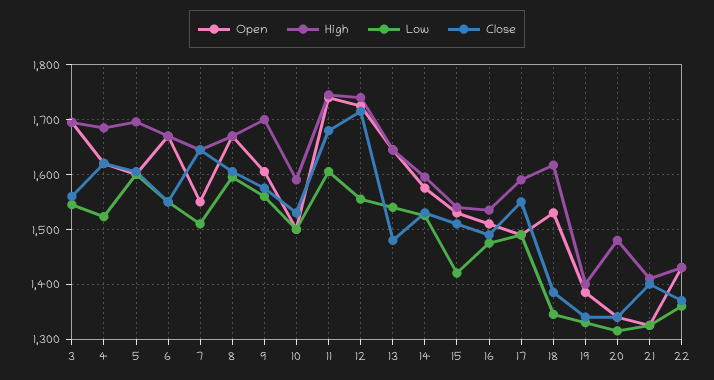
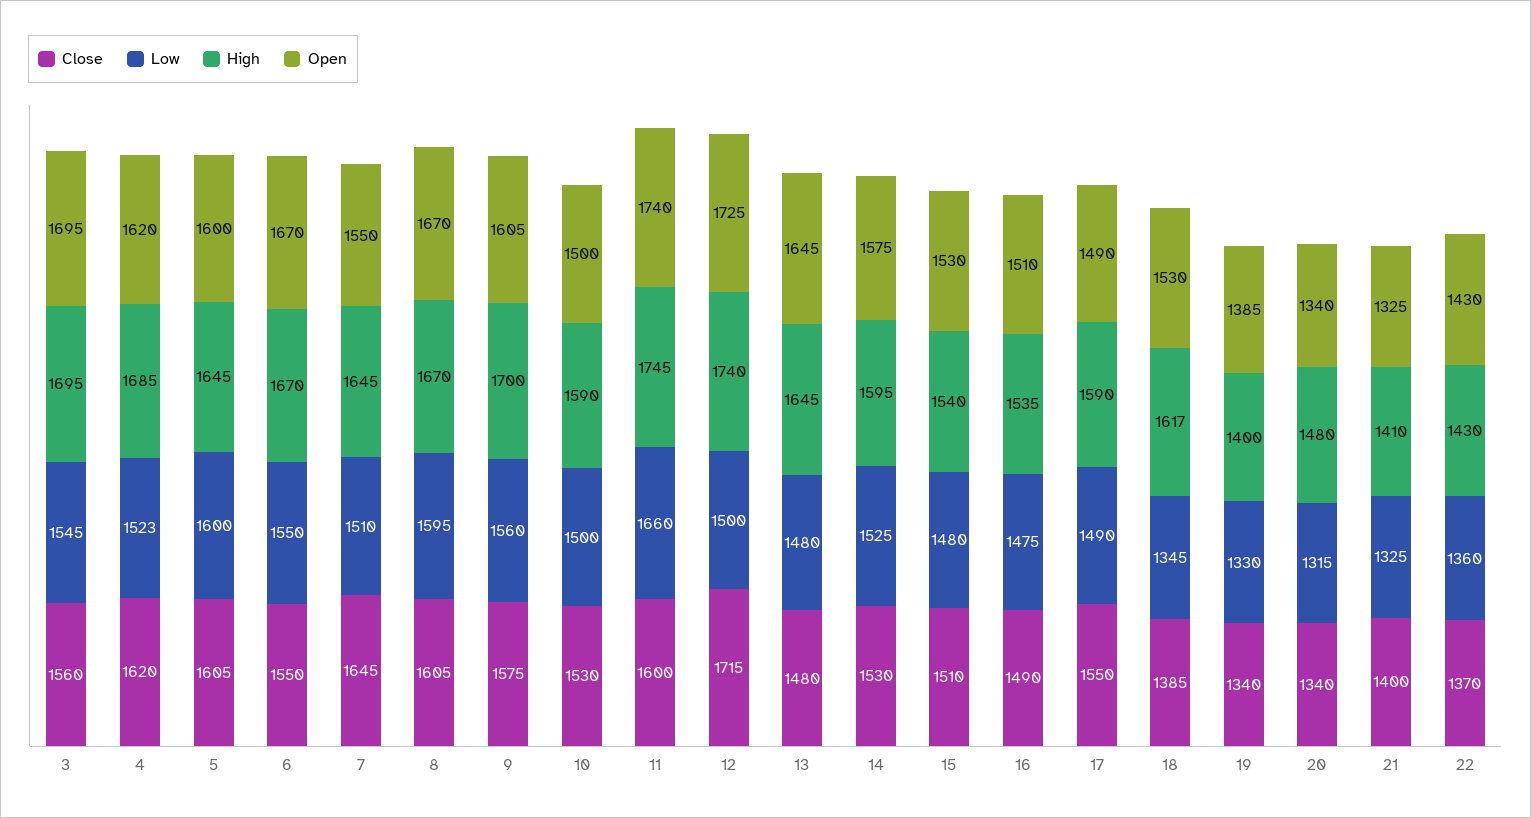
High, 5: 1700 -> 1645
Low, 11: 1600 -> 1660
Close, 11: 1680 -> 1600
Low, 12: 1560 -> 1500
Low, 13: 1540 -> 1480
Low, 15: 1420 -> 1480

